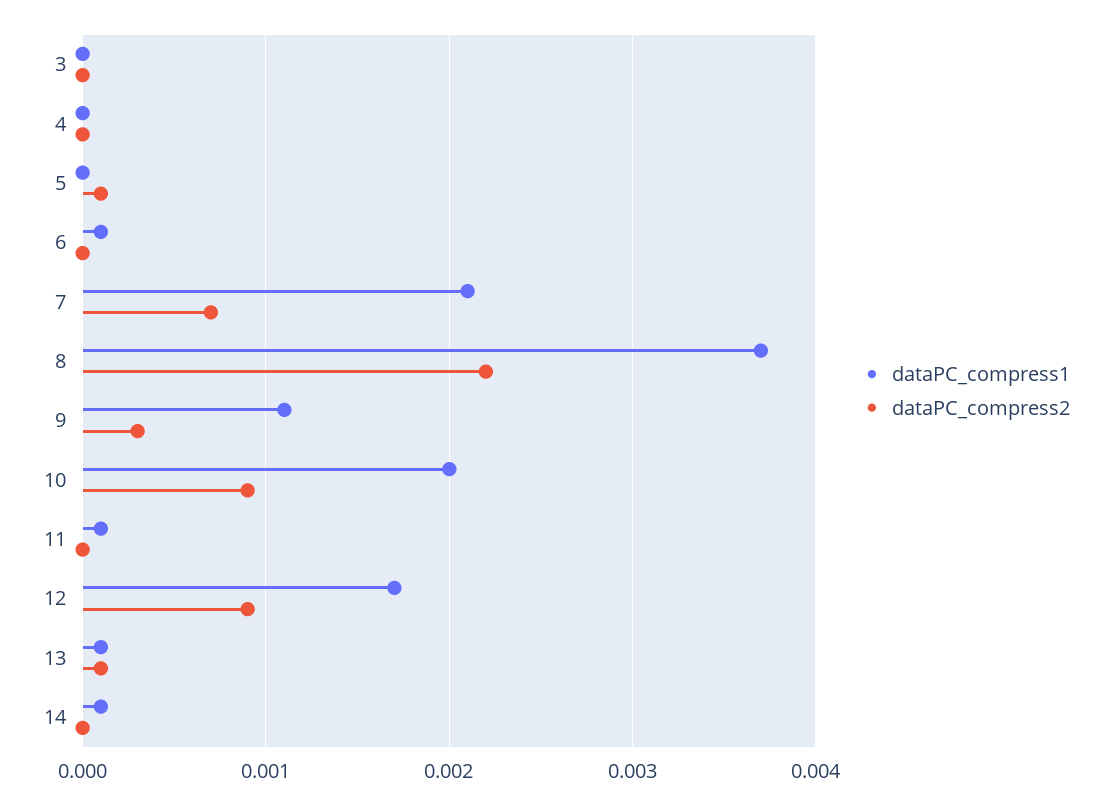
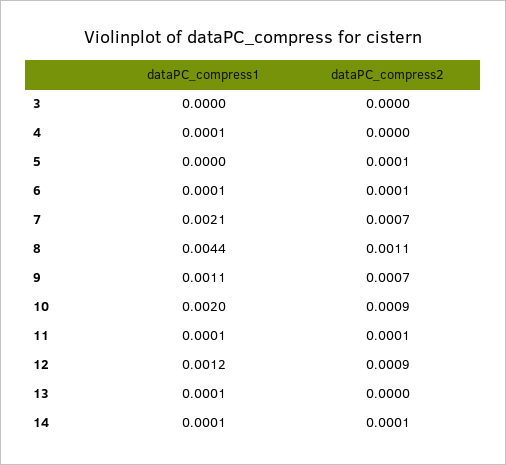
dataPC_compress1, 4: 0 -> 0.0001
dataPC_compress2, 6: 0 -> 0.0001
dataPC_compress1, 8: 0.0037 -> 0.0044
dataPC_compress2, 8: 0.0022 -> 0.0011
dataPC_compress2, 9: 0.0003 -> 0.0007
dataPC_compress2, 11: 0 -> 0.0001
dataPC_compress1, 12: 0.0017 -> 0.0012
dataPC_compress2, 13: 0.0001 -> 0
dataPC_compress2, 14: 0 -> 0.0001

